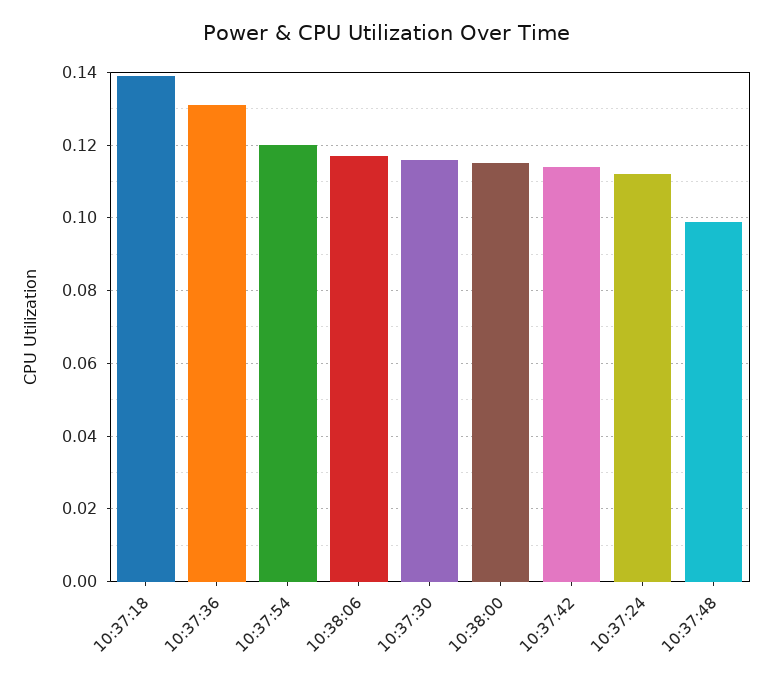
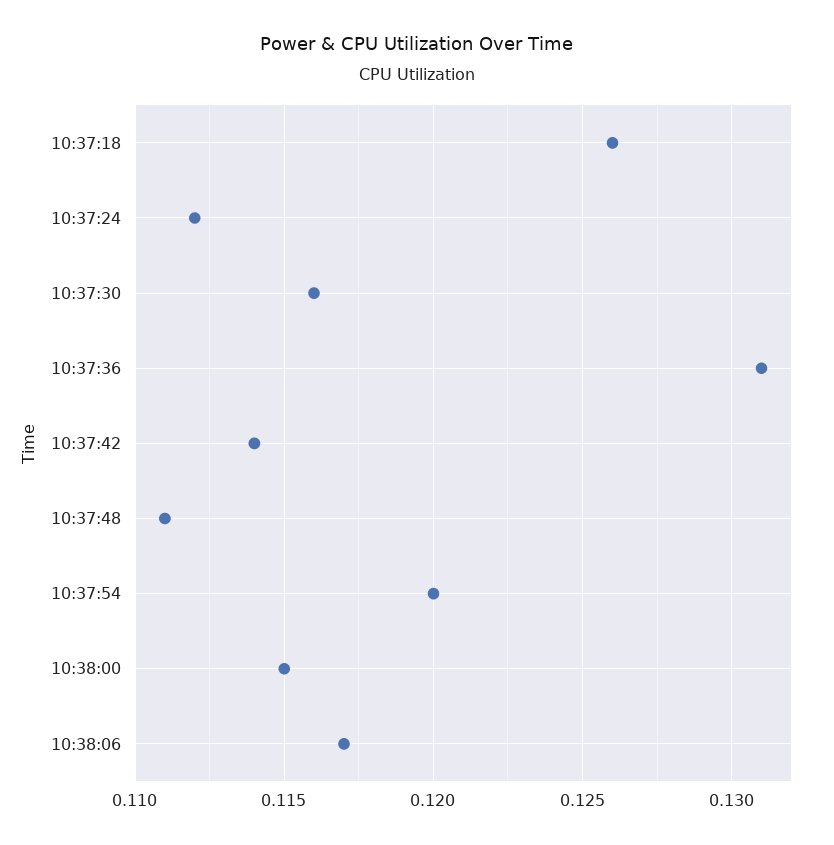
10:37:18: 0.14 -> 0.126
10:37:48: 0.1 -> 0.111

